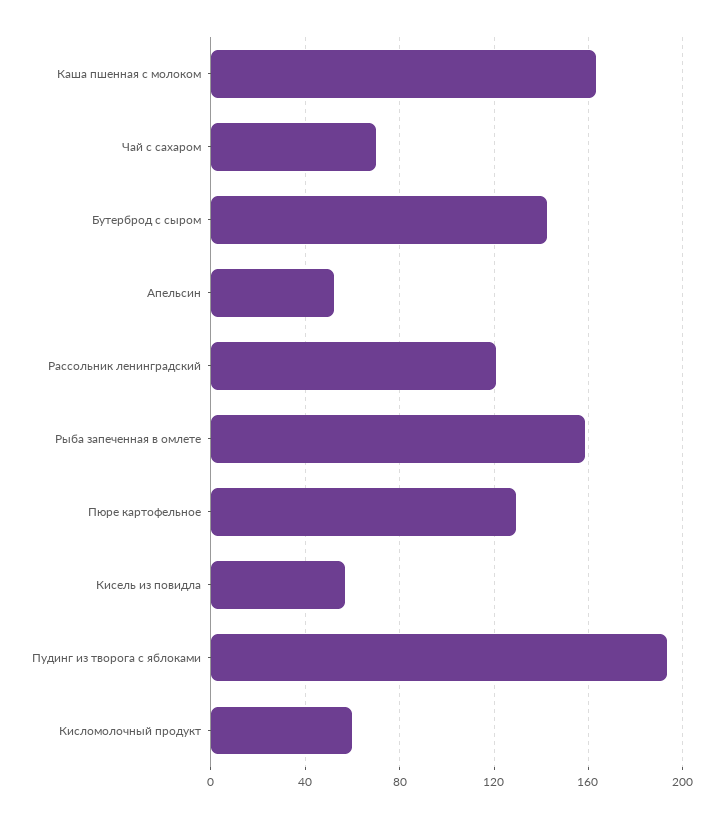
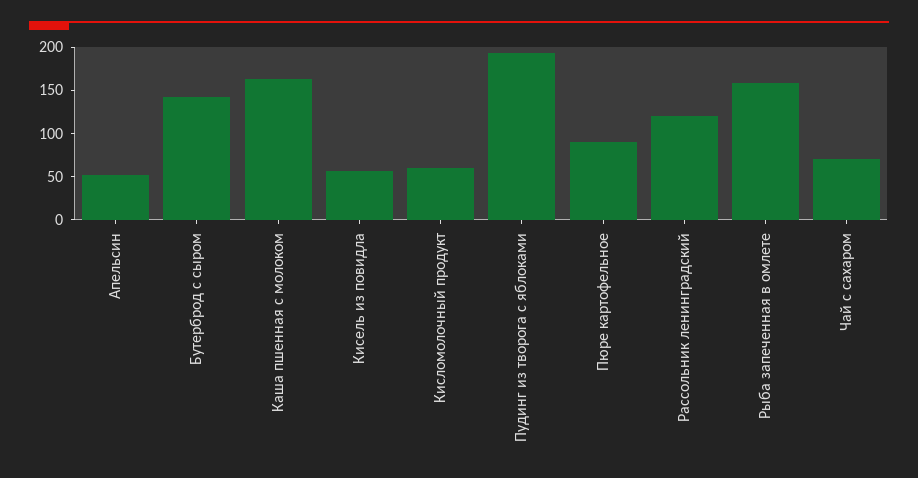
Пюре картофельное: 130 -> 90

